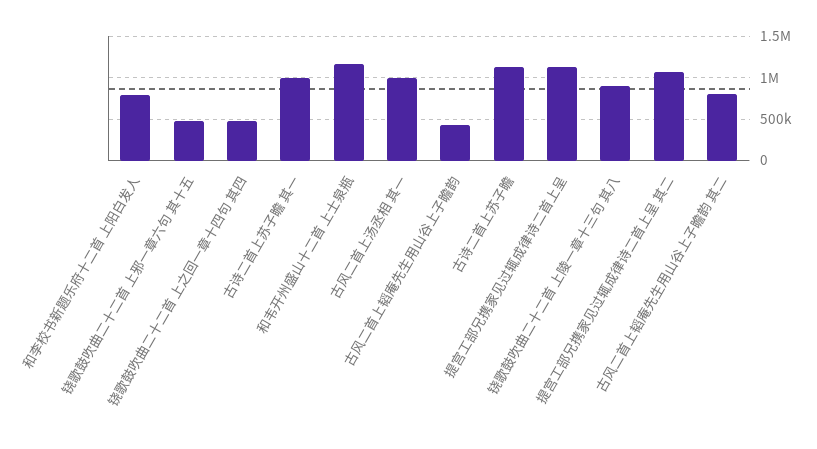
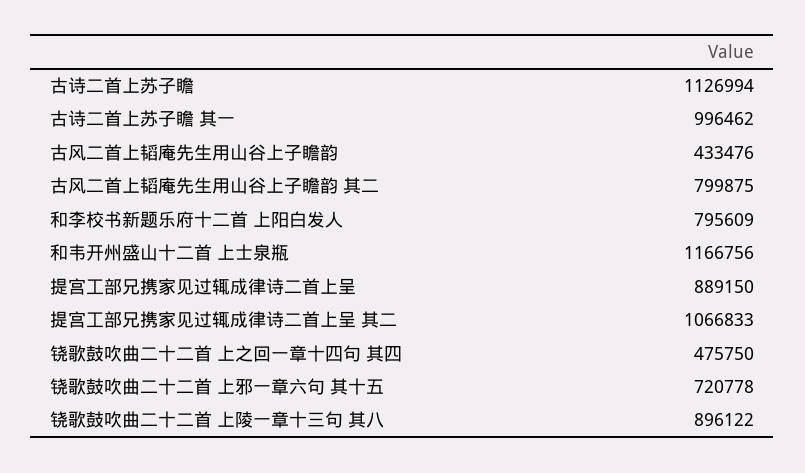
铙歌鼓吹曲二十二首 上邪一章六句 其十五: 500000 -> 720778
古风二首上汤丞相 其一: 1000000 -> none
提宫工部兄携家见过辄成律诗二首上呈: 1100000 -> 889150

